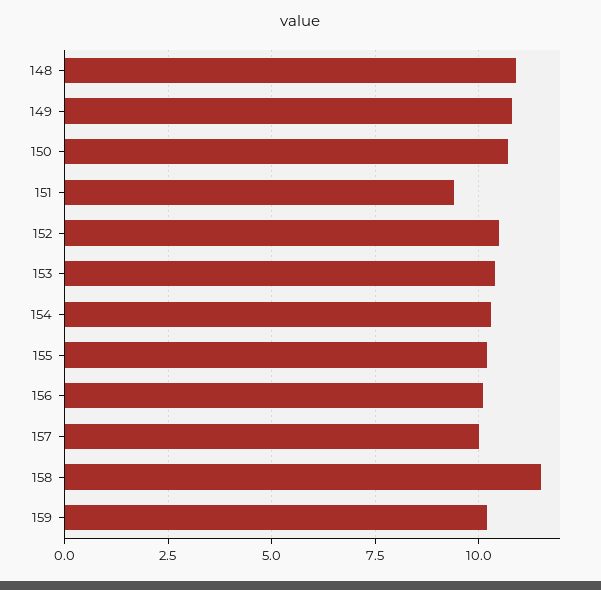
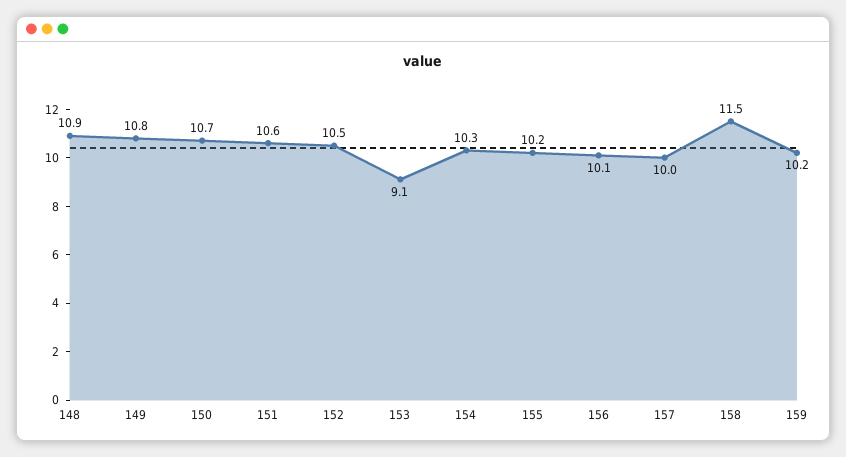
151: 9.5 -> 10.6
153: 10.5 -> 9.1

